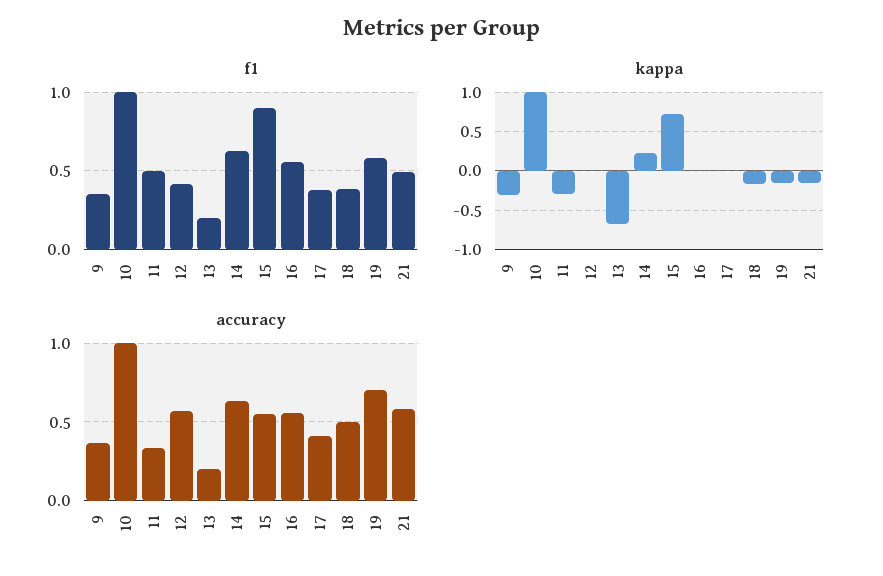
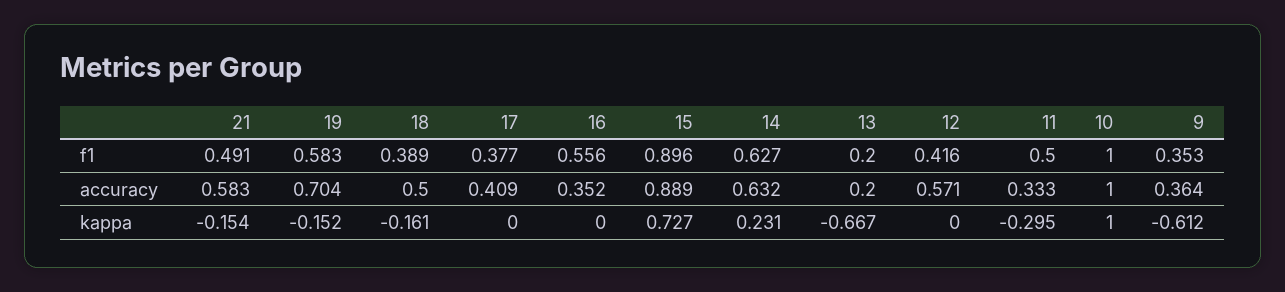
kappa, 9: -0.3 -> -0.612
accuracy, 15: 0.55 -> 0.889
accuracy, 16: 0.55 -> 0.352

